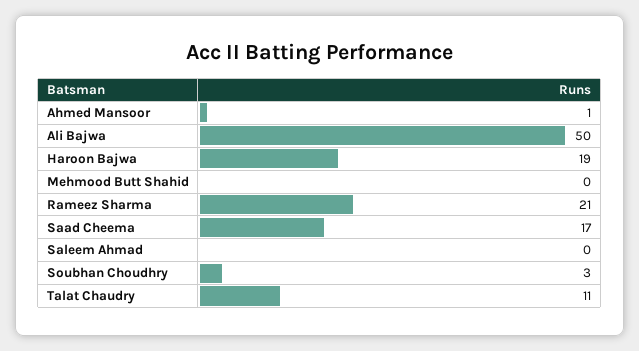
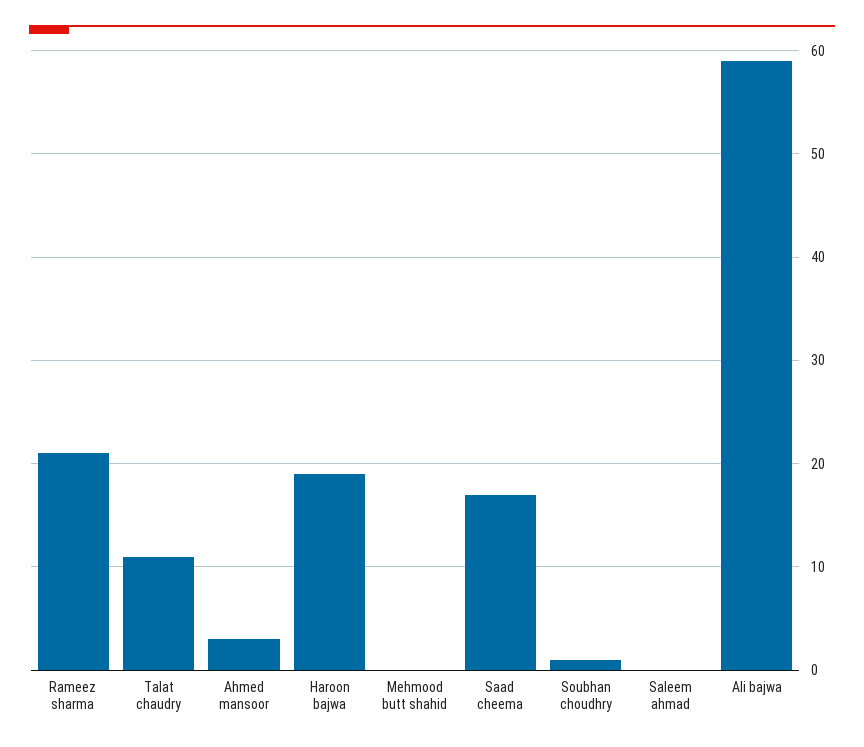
Ahmed Mansoor: 1 -> 3
Ali Bajwa: 50 -> 59
Soubhan Choudhry: 3 -> 1

